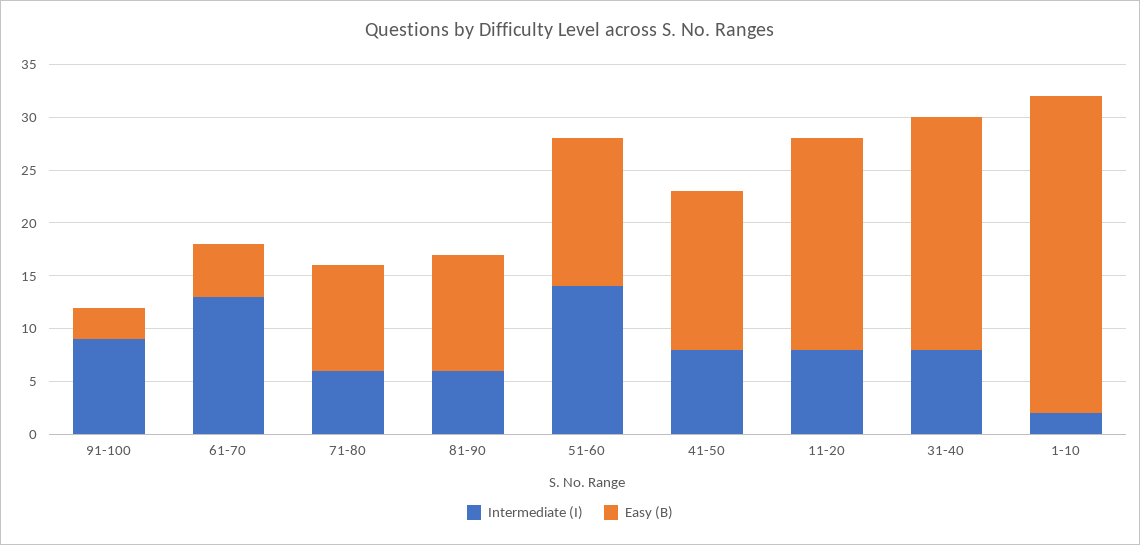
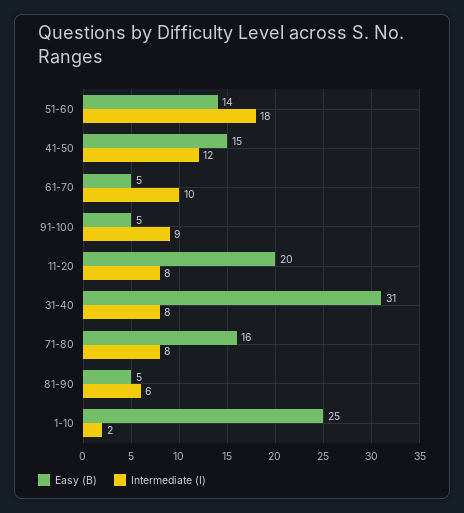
Easy (B), 91-100: 3 -> 5
Intermediate (I), 61-70: 13 -> 10
Intermediate (I), 71-80: 6 -> 8
Easy (B), 71-80: 10 -> 16
Easy (B), 81-90: 11 -> 5
Intermediate (I), 51-60: 14 -> 18
Intermediate (I), 41-50: 8 -> 12
Easy (B), 31-40: 22 -> 31
Easy (B), 1-10: 30 -> 25

